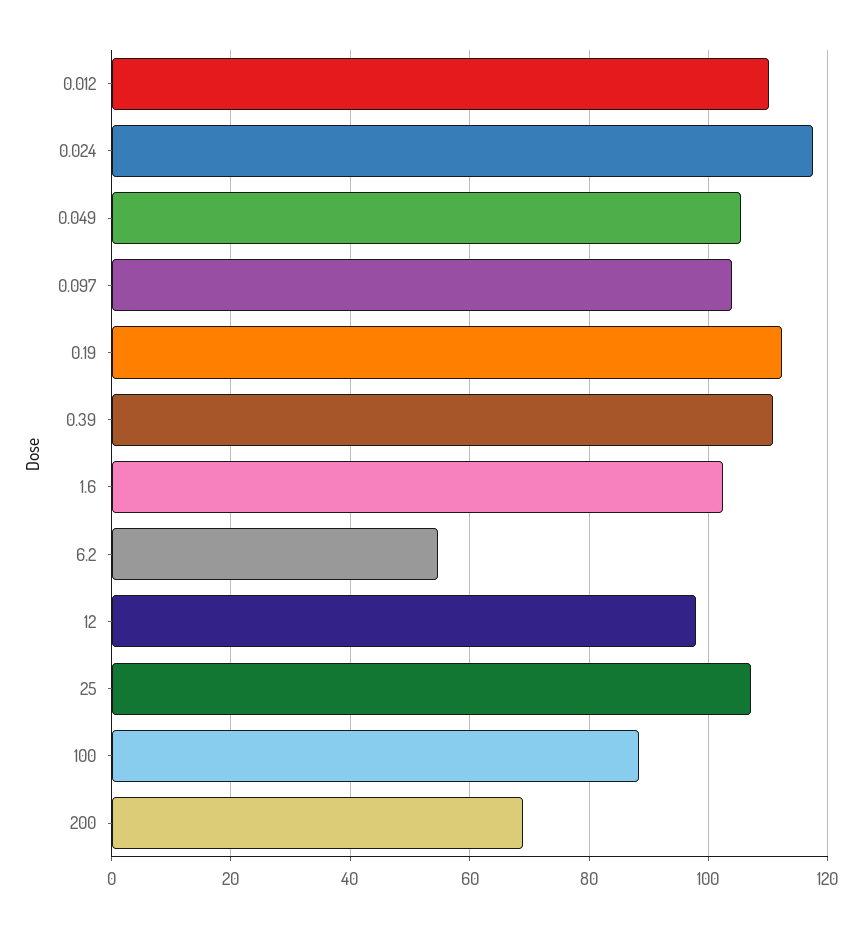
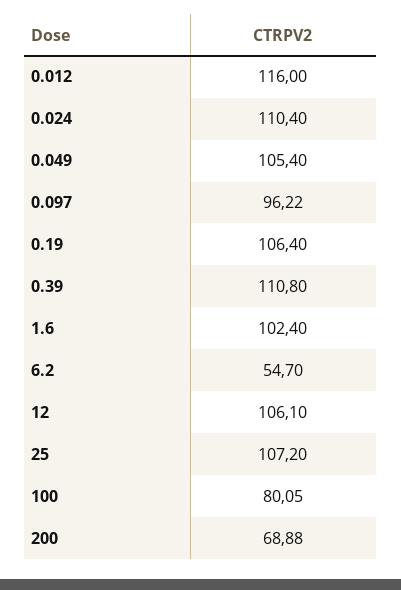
0.012: 110 -> 116
0.024: 118 -> 110.4
0.097: 104 -> 96.22
0.19: 112 -> 106.4
12: 98 -> 106.1
100: 88 -> 80.05

